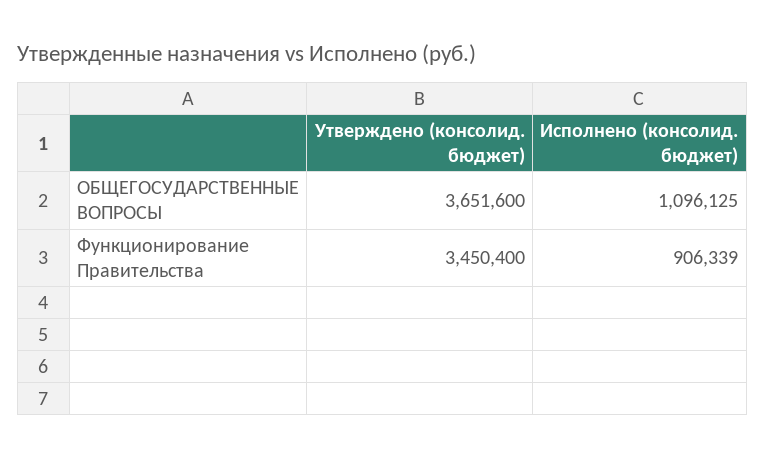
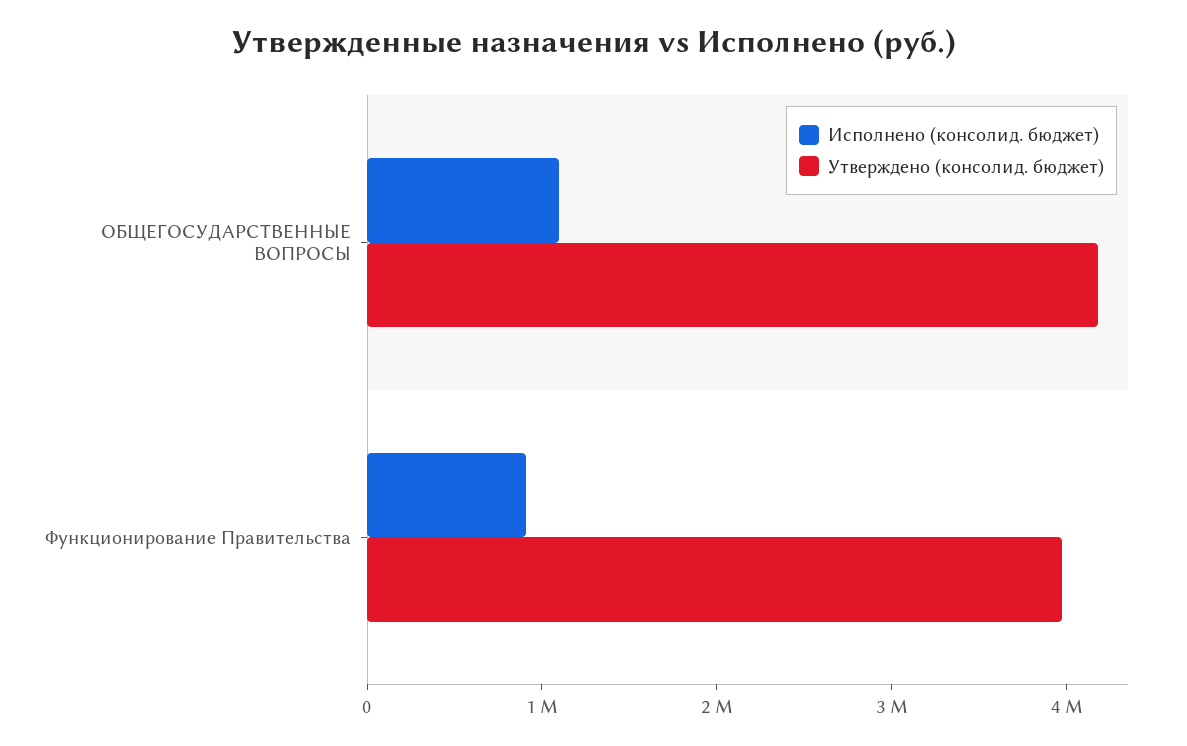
Утверждено (консолид. бюджет), ОБЩЕГОСУДАРСТВЕННЫЕ ВОПРОСЫ: 3651600 -> 4200000
Утверждено (консолид. бюджет), Функционирование Правительства: 3450400 -> 4000000

